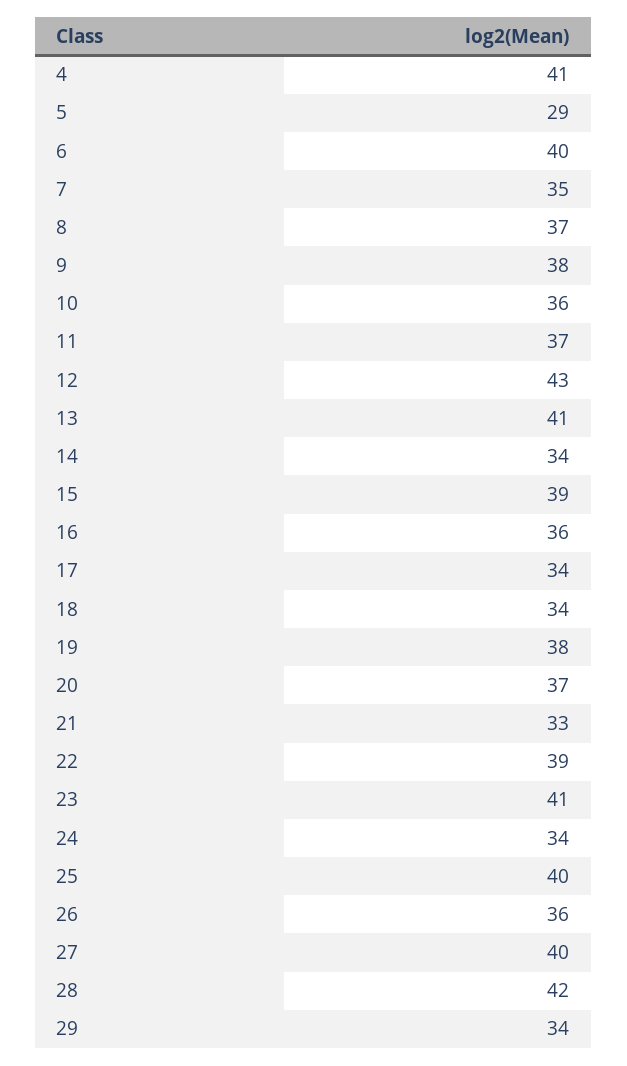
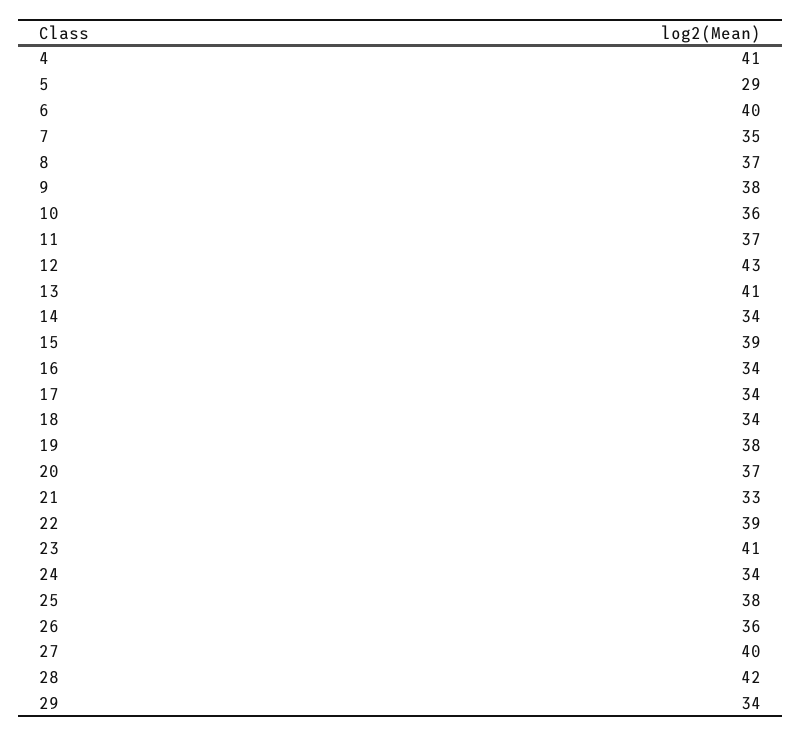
16: 36 -> 34
25: 40 -> 38

